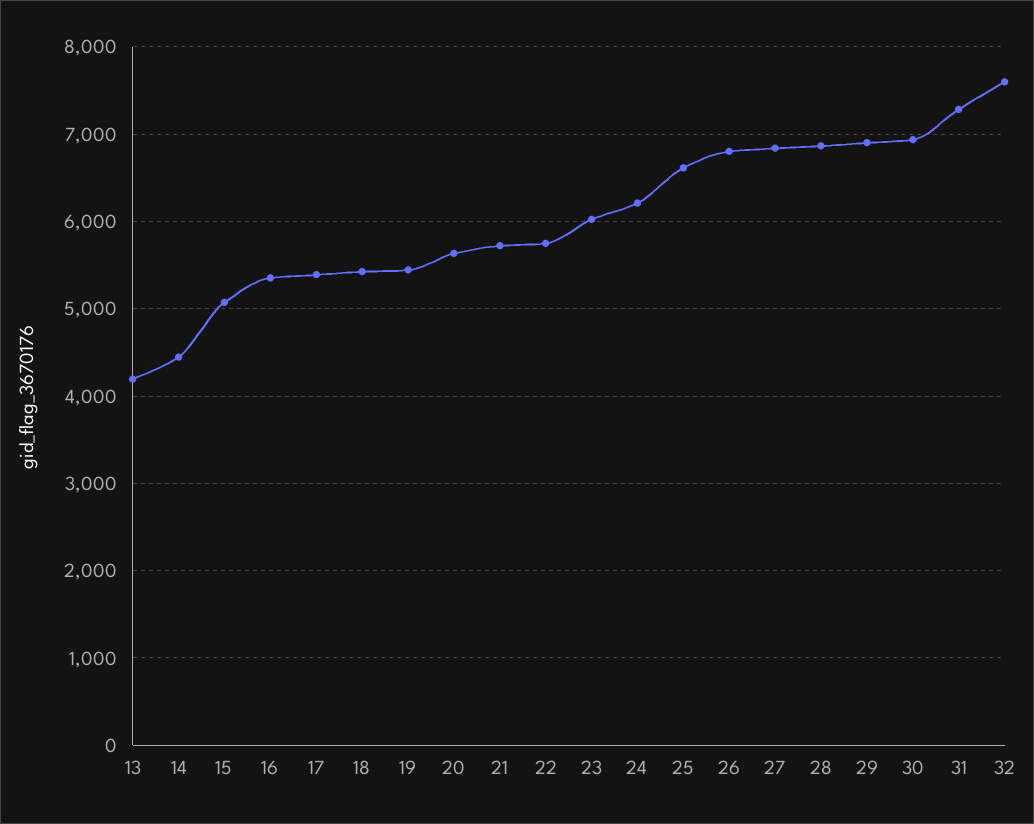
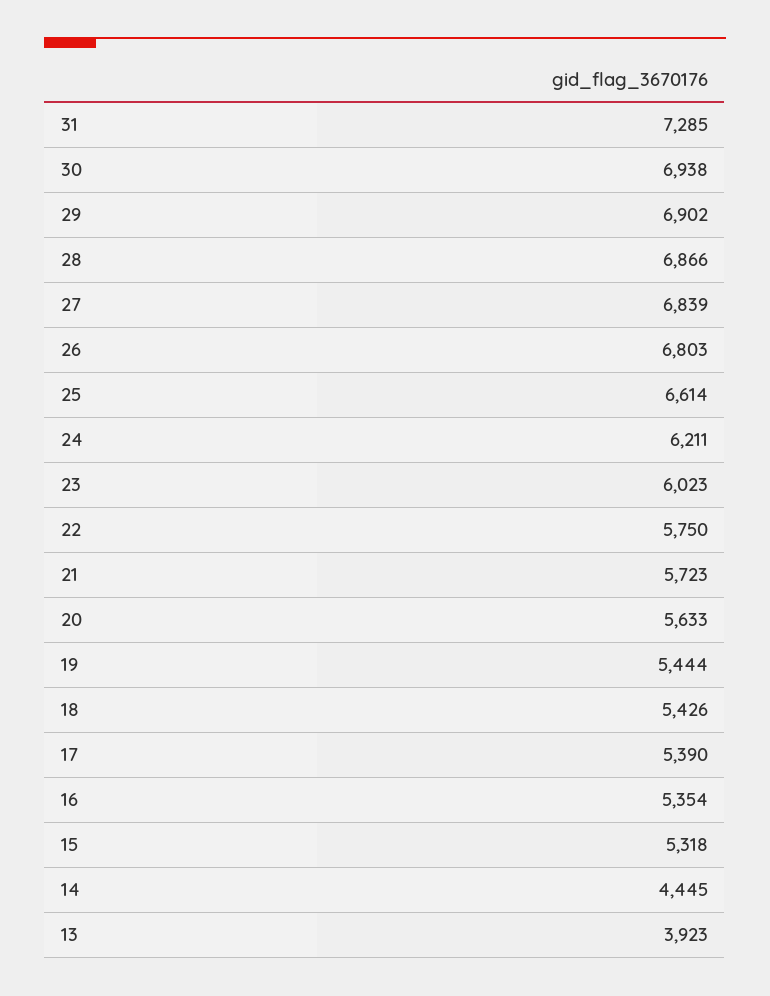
13: 4200 -> 3923
15: 5100 -> 5318
32: 7600 -> none

